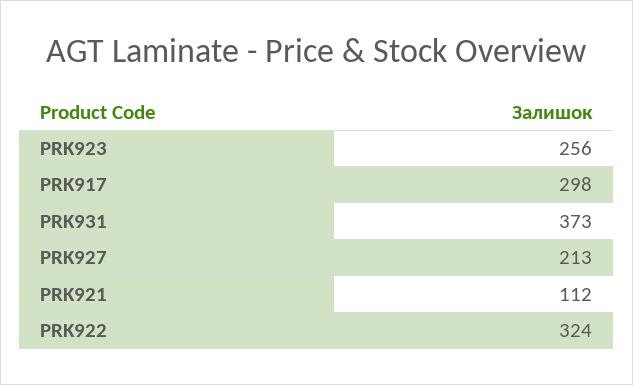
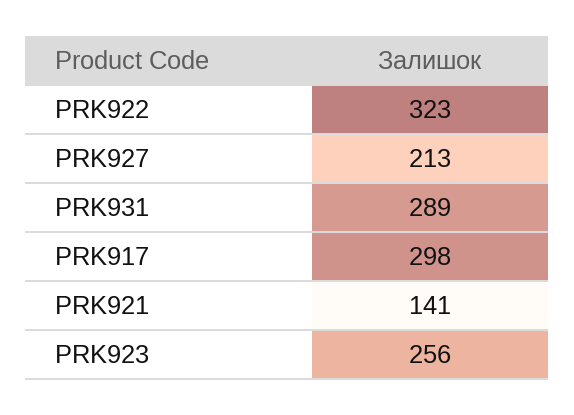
PRK931: 373 -> 289
PRK921: 112 -> 141
PRK922: 324 -> 323

